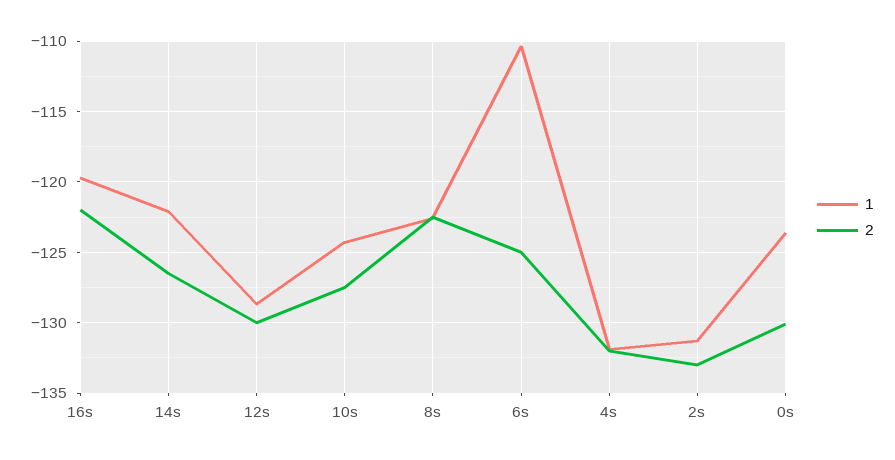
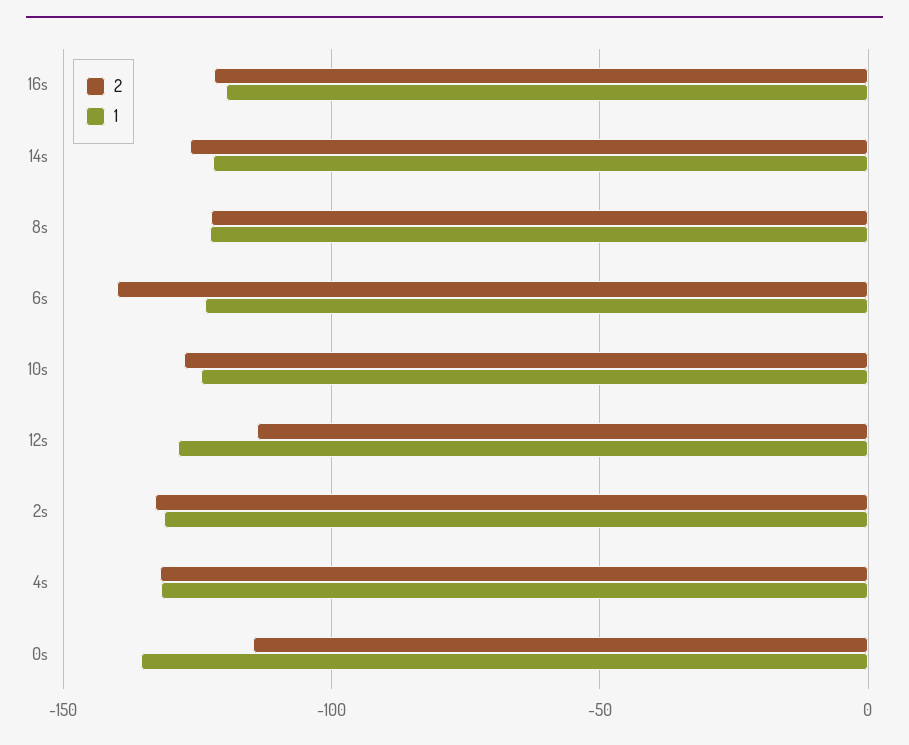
2, 12s: -130 -> -115
1, 6s: -110.5 -> -125
2, 6s: -125 -> -140
1, 0s: -123.5 -> -135
2, 0s: -130 -> -115

